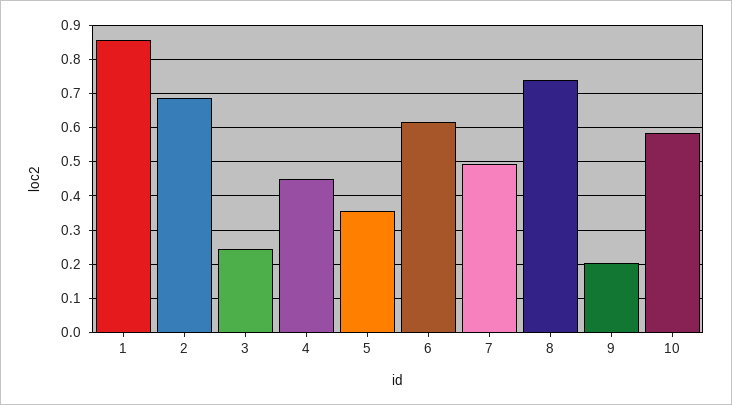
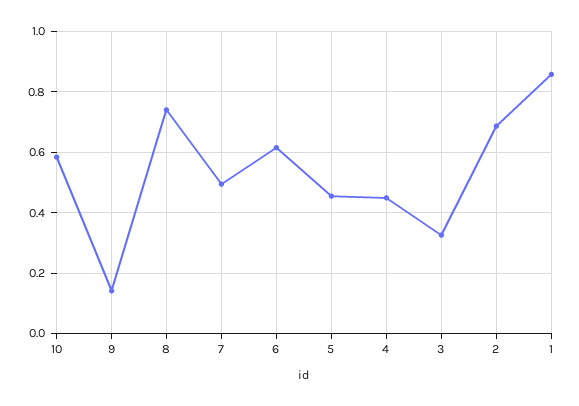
3: 0.24 -> 0.32
5: 0.36 -> 0.46
9: 0.2 -> 0.14

